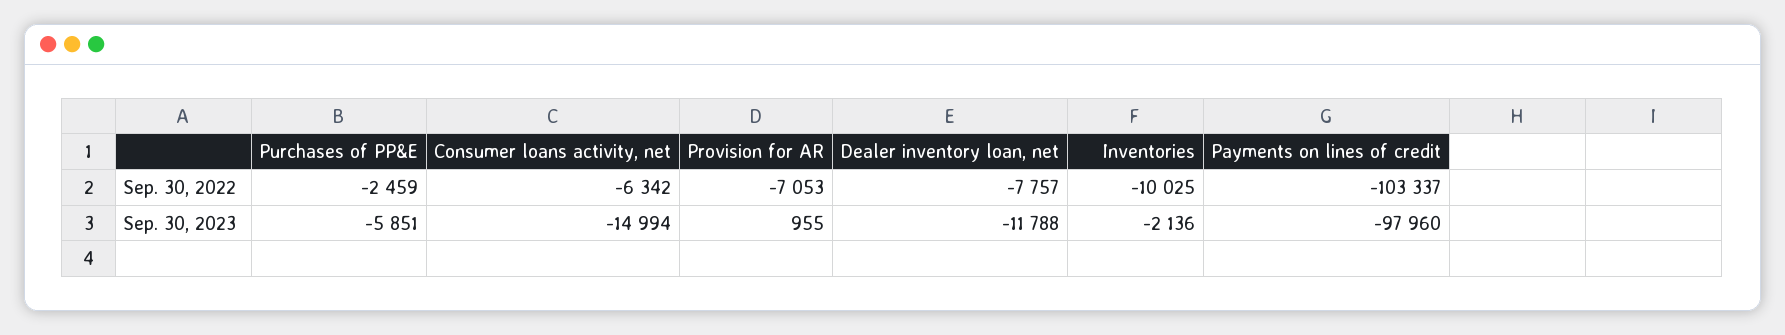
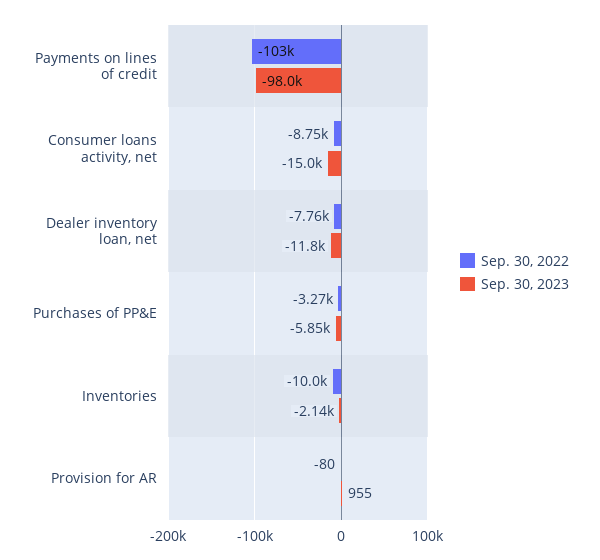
Sep. 30, 2022, Purchases of PP&E: -2459 -> -3270
Sep. 30, 2022, Consumer loans activity, net: -6342 -> -8750
Sep. 30, 2022, Provision for AR: -7053 -> -80

